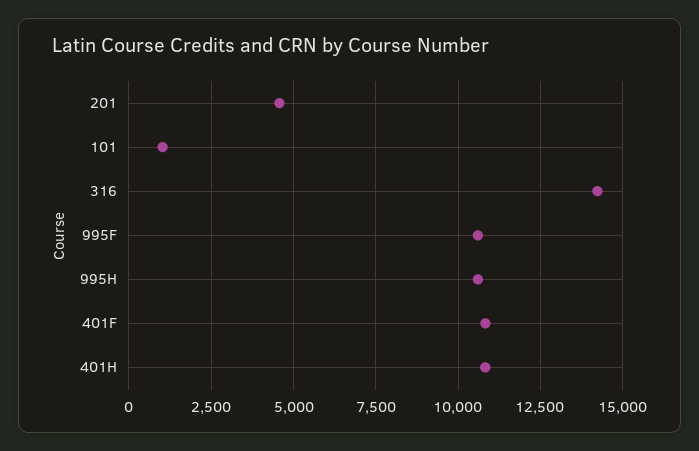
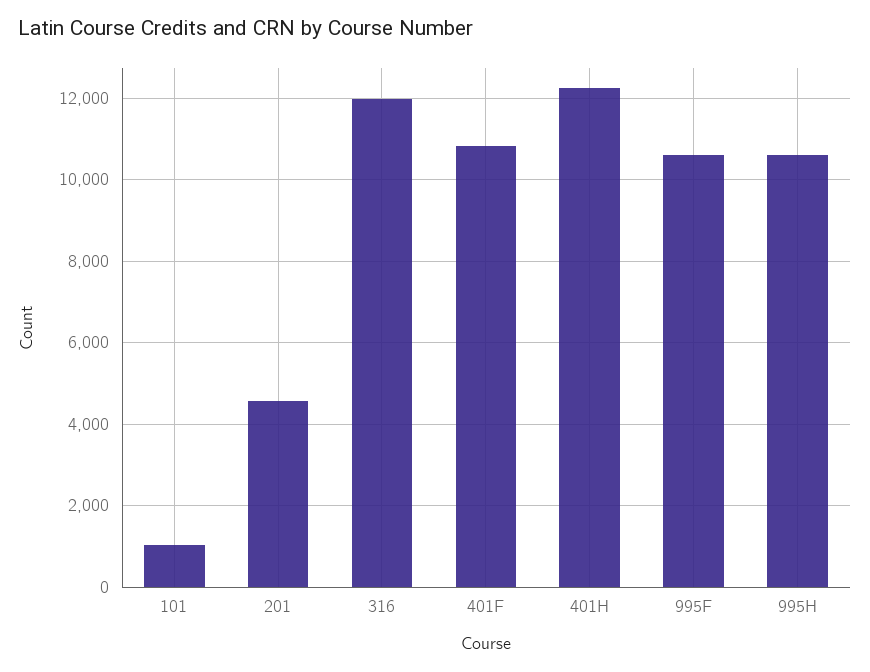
316: 14250 -> 12000
401H: 10750 -> 12200

